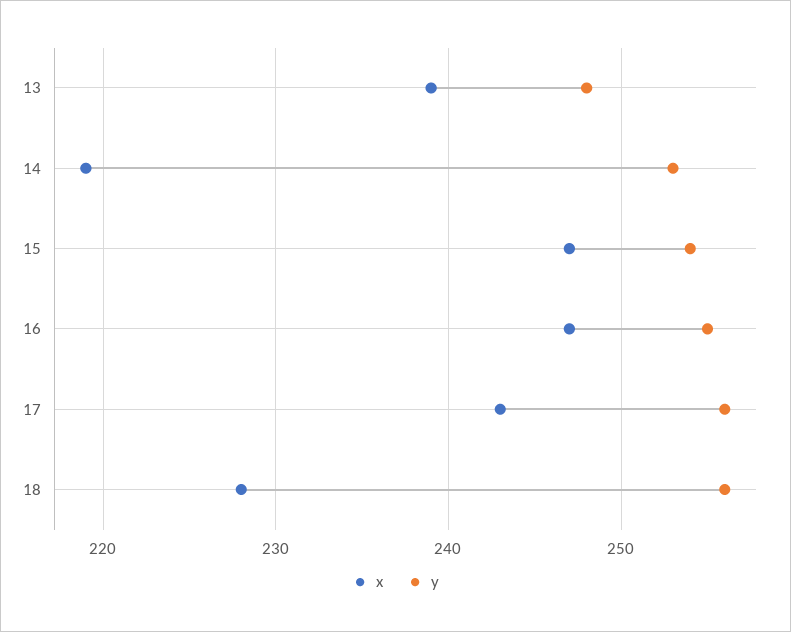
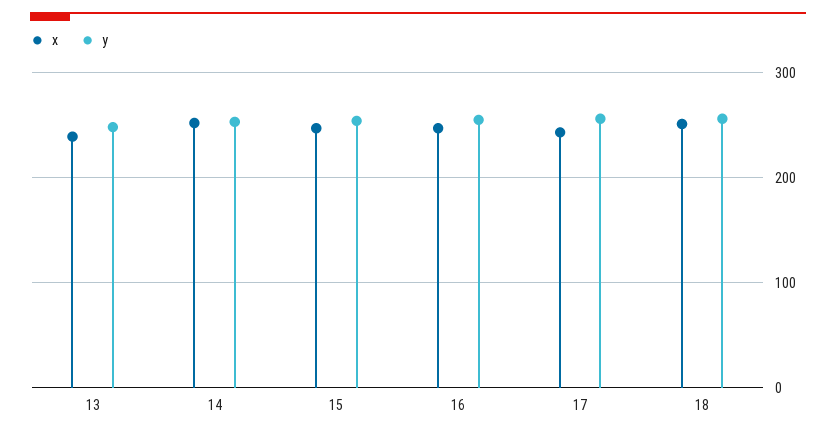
x, 14: 219 -> 250
x, 18: 228 -> 250

